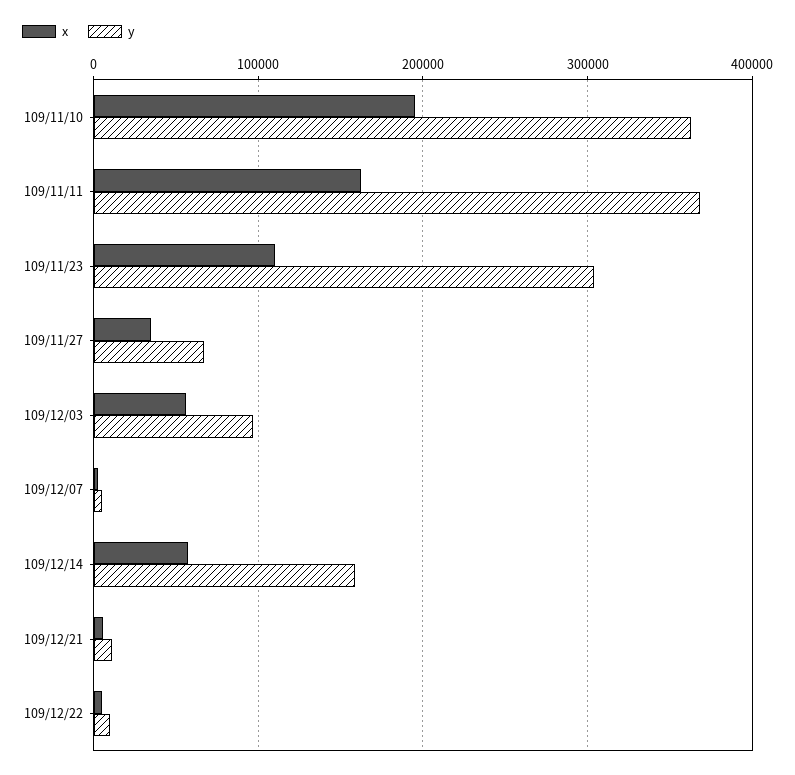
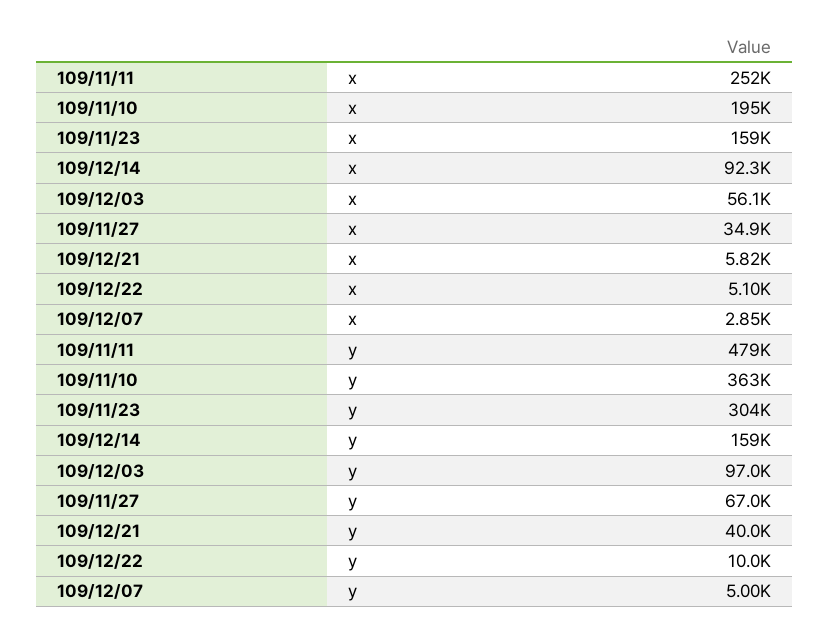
x, 109/11/11: 160000 -> 252000
y, 109/11/11: 370000 -> 479000
x, 109/11/23: 110000 -> 159000
x, 109/12/14: 60000 -> 92300
y, 109/12/21: 10000 -> 40000

